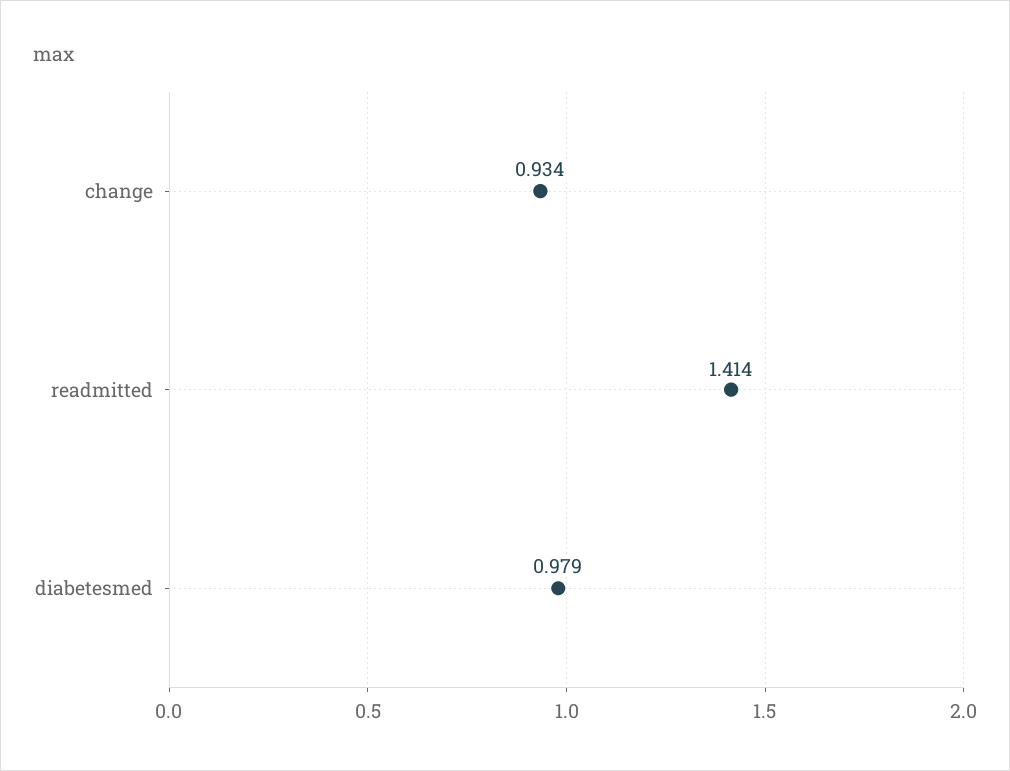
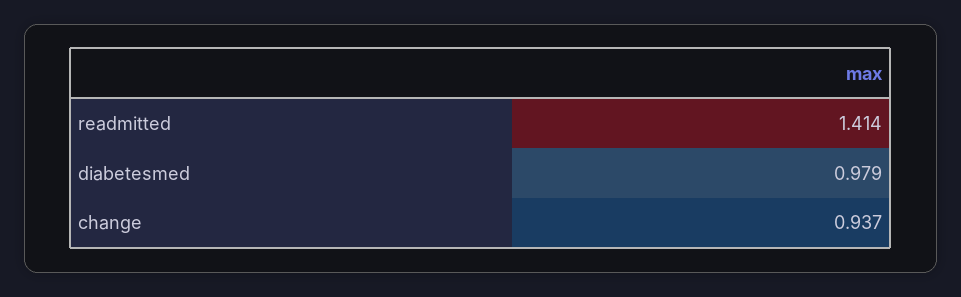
change: 0.934 -> 0.937

